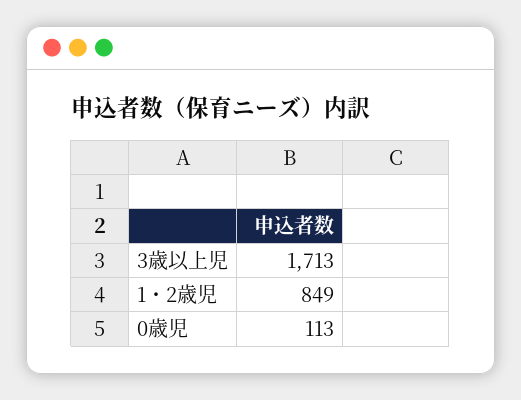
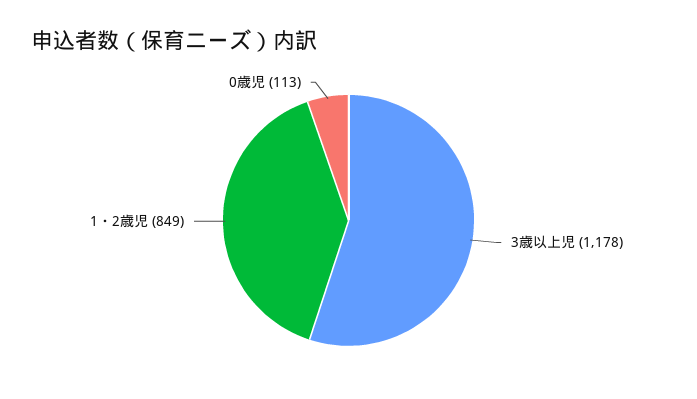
3歳以上児: 1713 -> 1178

